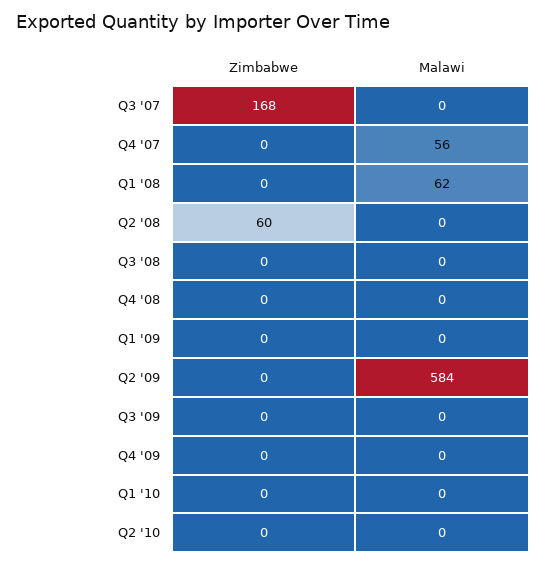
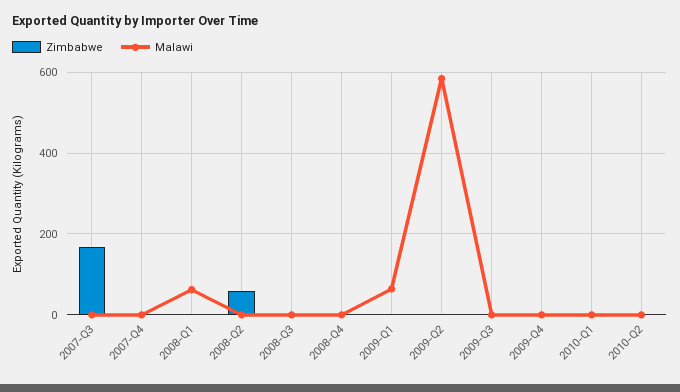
Malawi, Q4 '07: 56 -> 0
Malawi, Q1 '09: 0 -> 60

